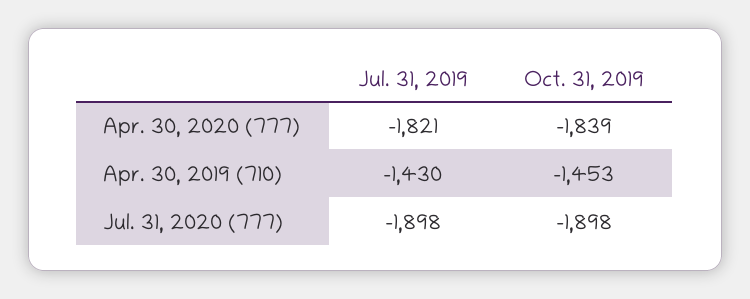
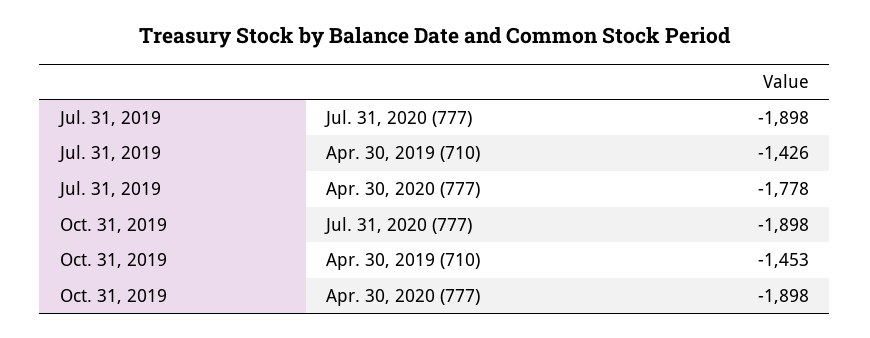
Jul. 31, 2019, Apr. 30, 2020 (777): -1821 -> -1778
Oct. 31, 2019, Apr. 30, 2020 (777): -1839 -> -1898
Jul. 31, 2019, Apr. 30, 2019 (710): -1430 -> -1426

